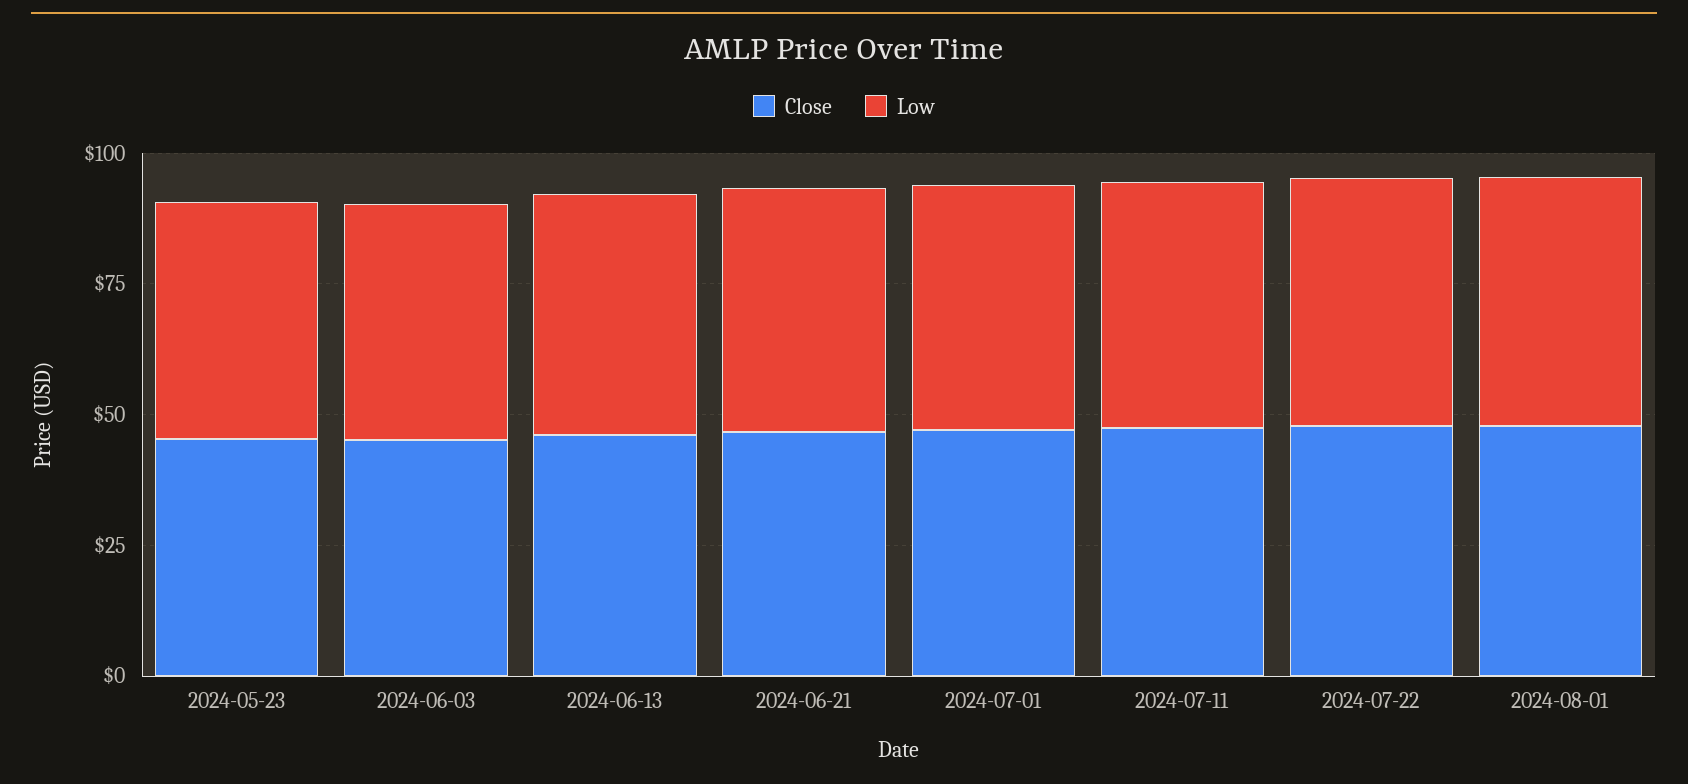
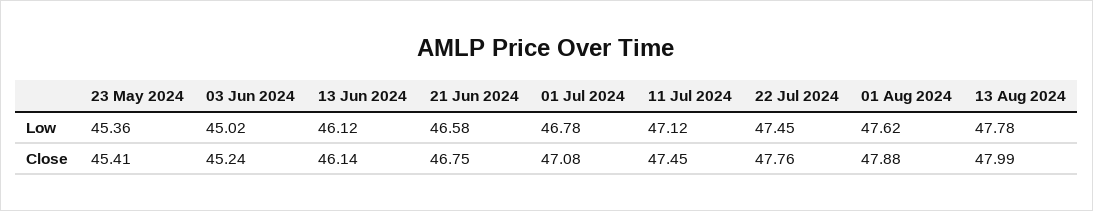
Low, 13 Aug 2024: none -> 47.78
Close, 13 Aug 2024: none -> 47.99

